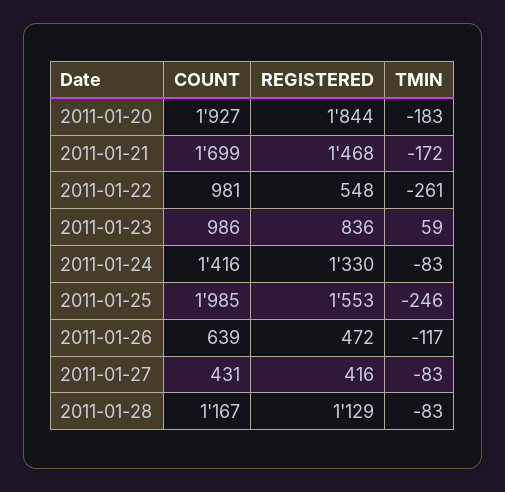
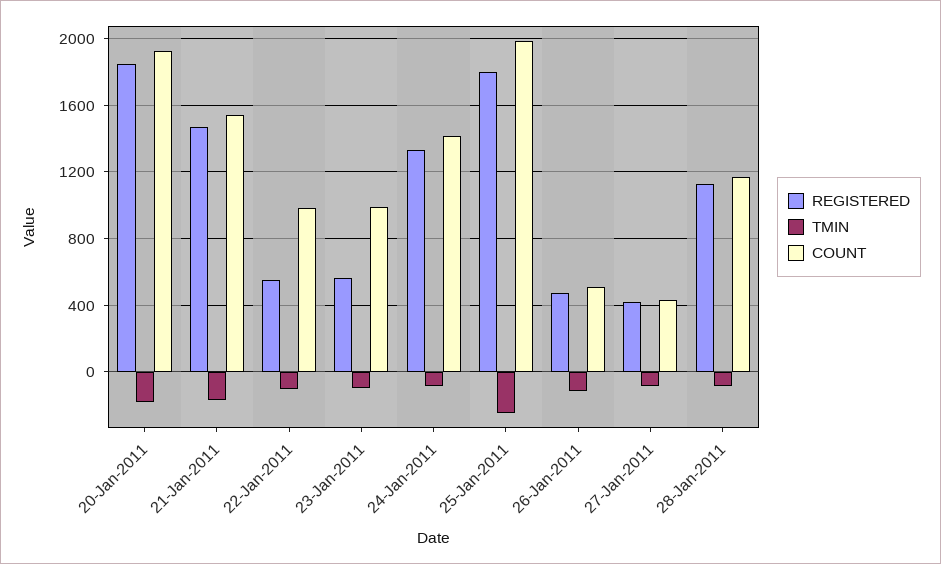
COUNT, 2011-01-21: 1699 -> 1550
TMIN, 2011-01-22: -261 -> -100
REGISTERED, 2011-01-23: 836 -> 550
TMIN, 2011-01-23: 59 -> -100
REGISTERED, 2011-01-25: 1553 -> 1800
COUNT, 2011-01-26: 639 -> 500

